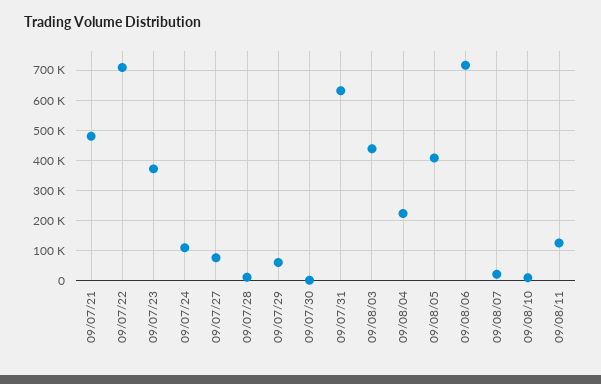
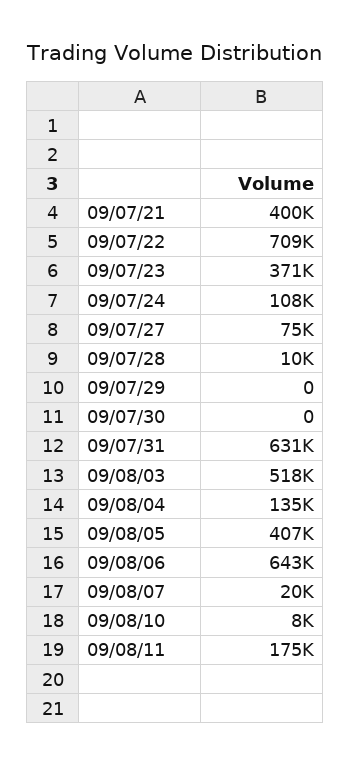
09/07/21: 480000 -> 400000
09/07/29: 60000 -> 0
09/08/03: 440000 -> 518000
09/08/04: 220000 -> 135000
09/08/06: 720000 -> 643000
09/08/11: 120000 -> 175000

